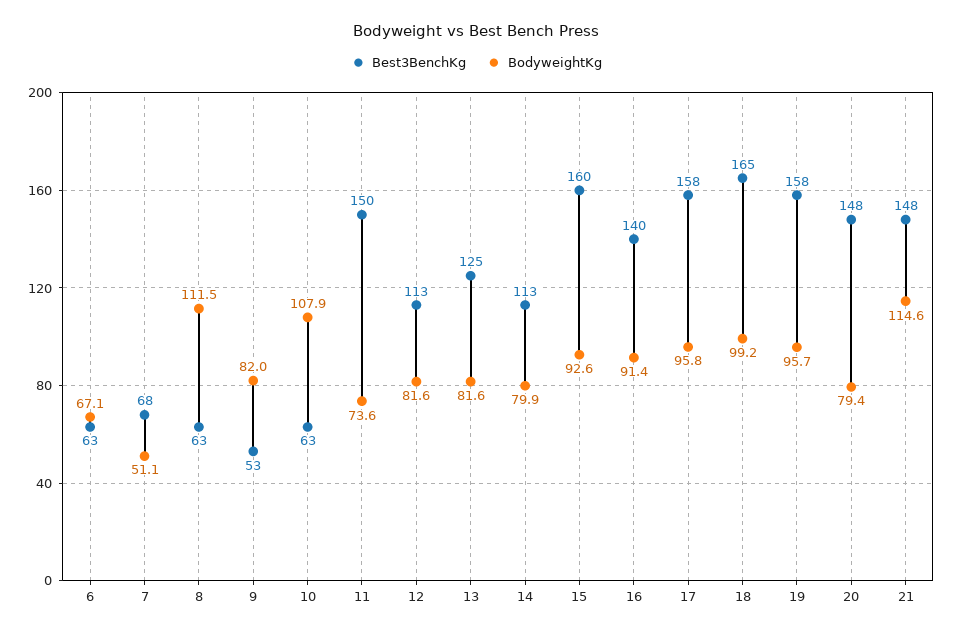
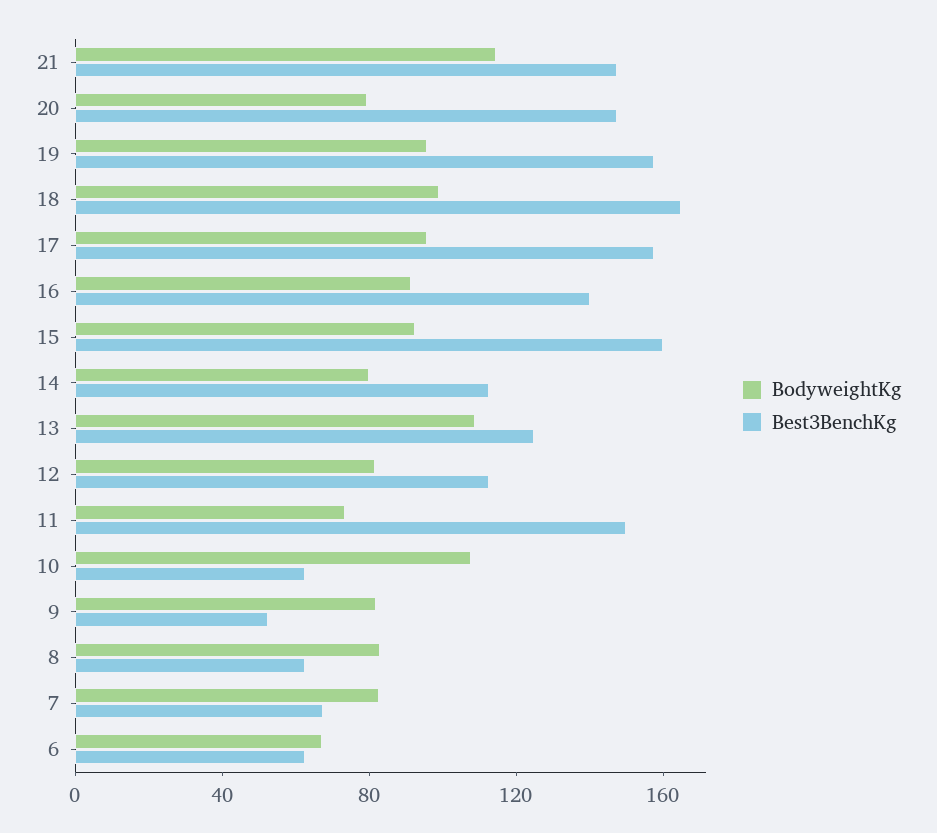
BodyweightKg, 7: 51.1 -> 80
BodyweightKg, 8: 111.5 -> 80
BodyweightKg, 13: 81.6 -> 110

